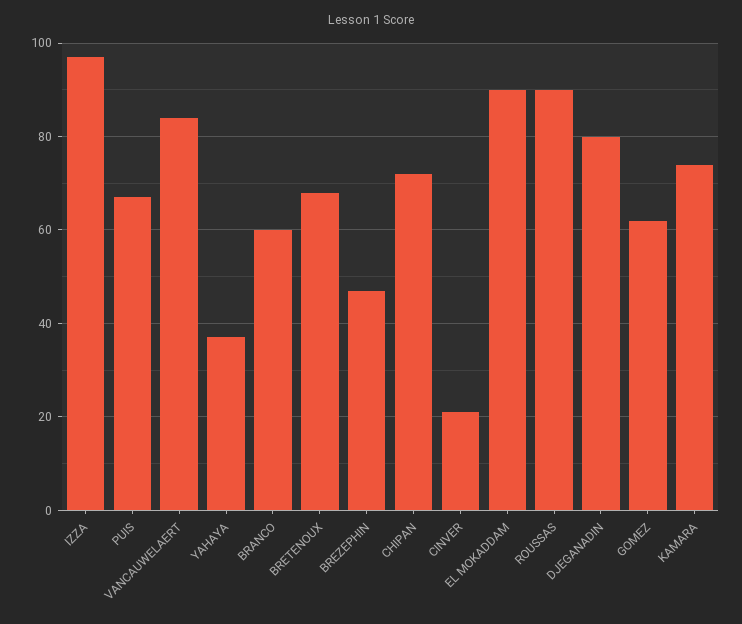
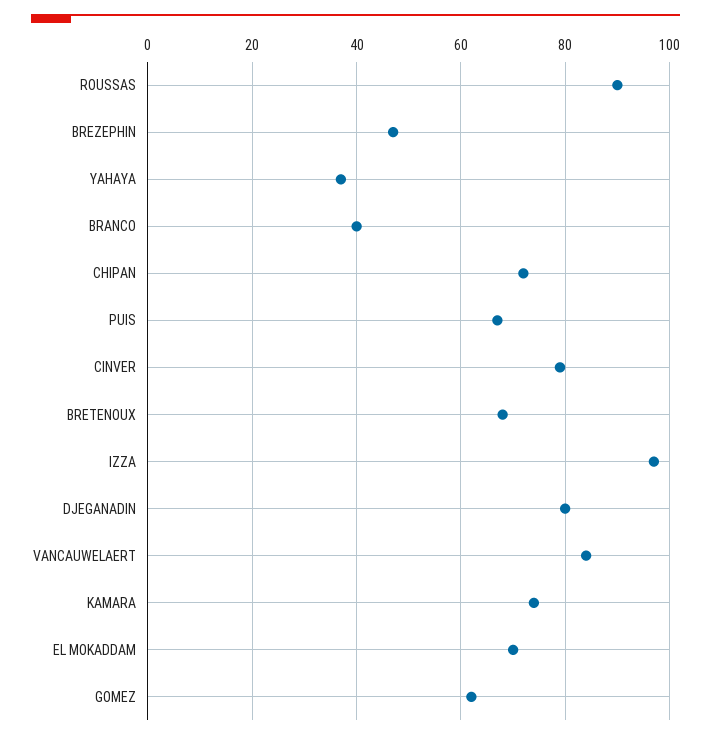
BRANCO: 60 -> 40
CINVER: 20 -> 80
EL MOKADDAM: 90 -> 70

